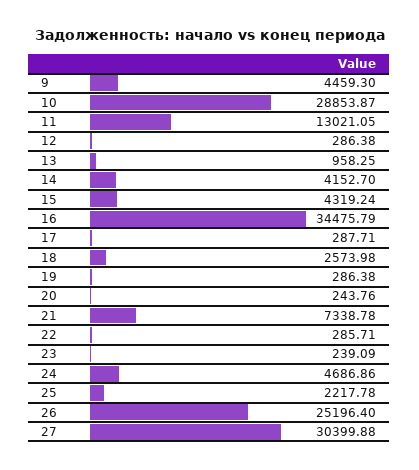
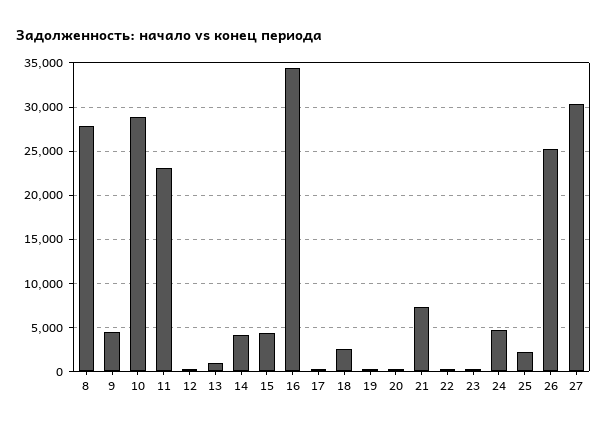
11: 13021.05 -> 23000
8: none -> 28000

